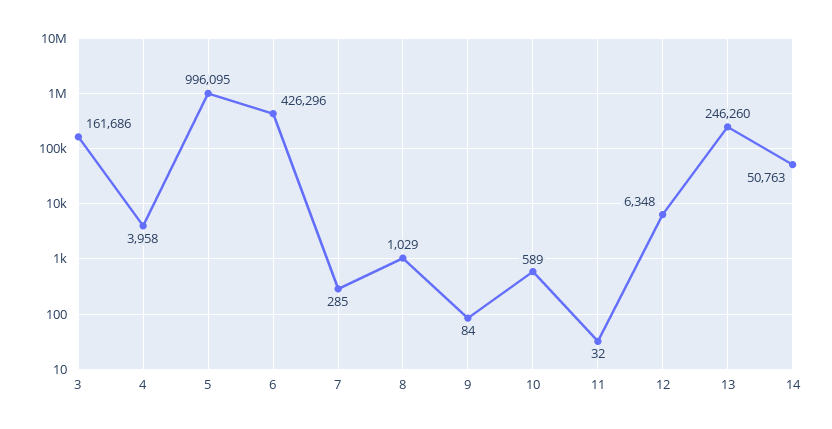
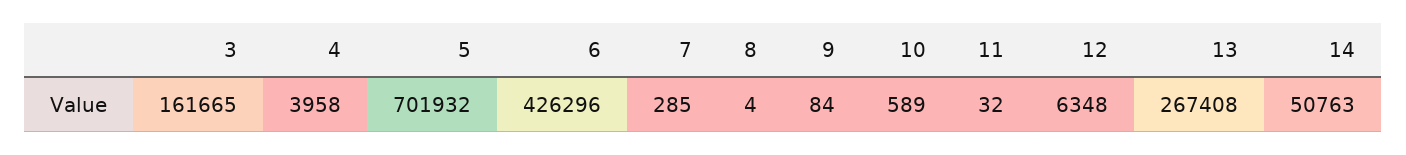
3: 161686 -> 161665
5: 996095 -> 701932
8: 1029 -> 4
13: 246260 -> 267408

